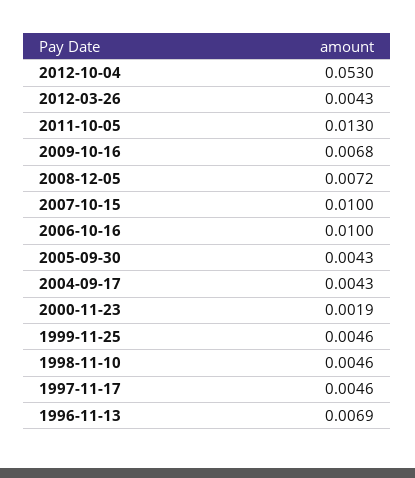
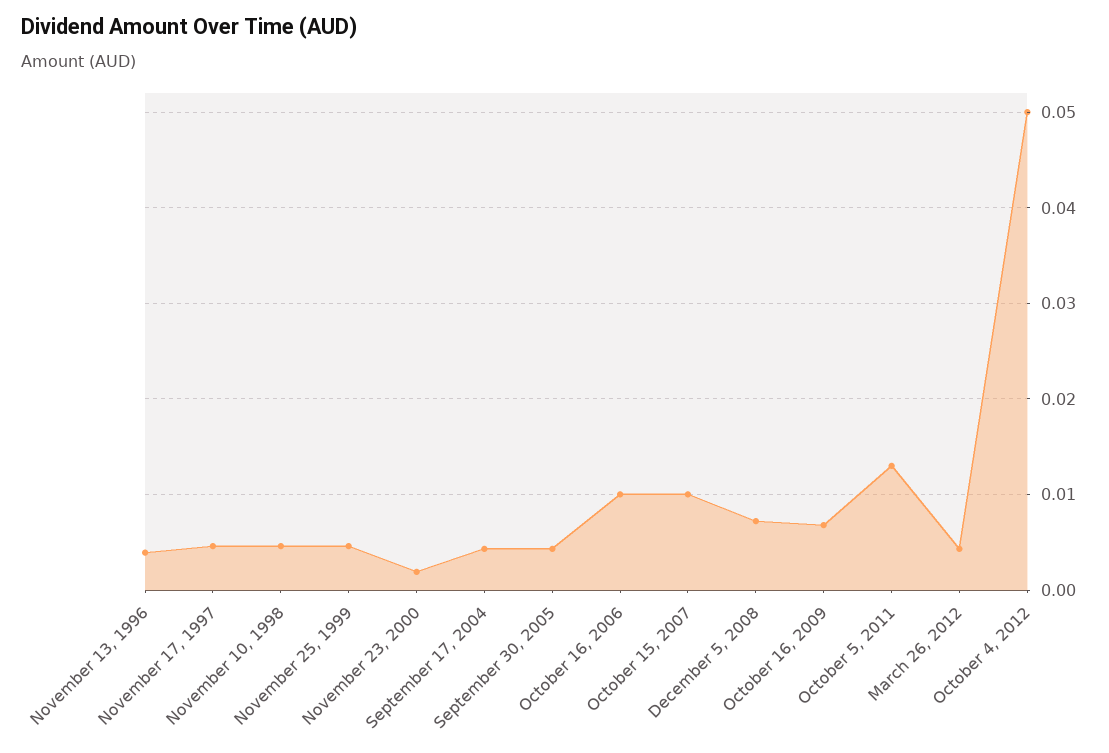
2012-10-04: 0.053 -> 0.05
1996-11-13: 0.0069 -> 0.004

